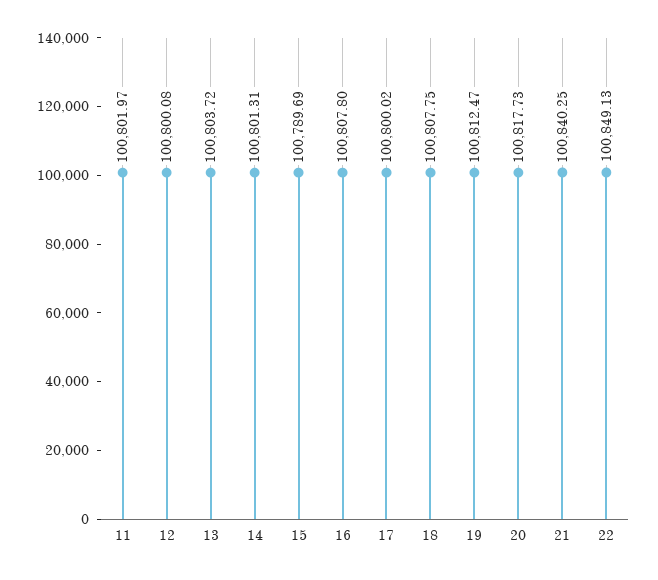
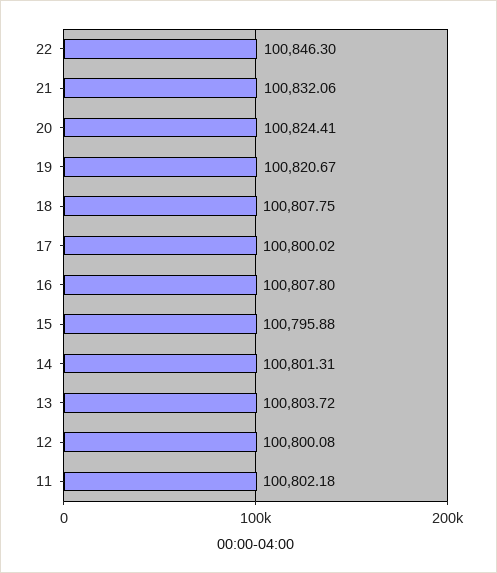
11: 100801.97 -> 100802.18
15: 100789.69 -> 100795.88
19: 100812.47 -> 100820.67
20: 100817.73 -> 100824.41
21: 100840.25 -> 100832.06
22: 100849.13 -> 100846.3

